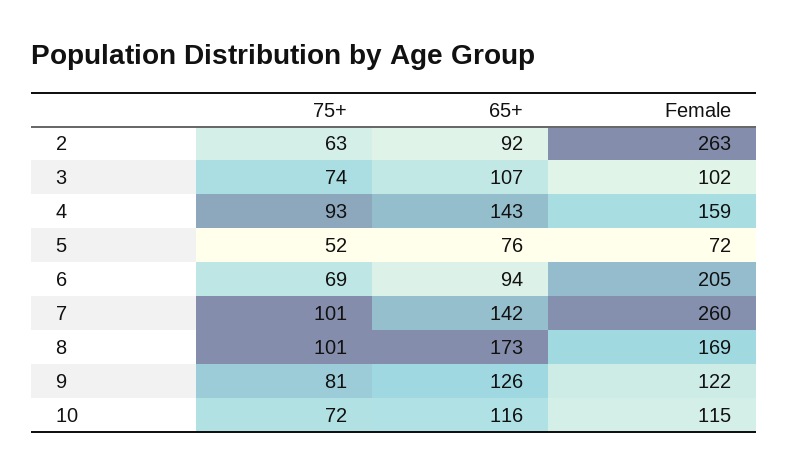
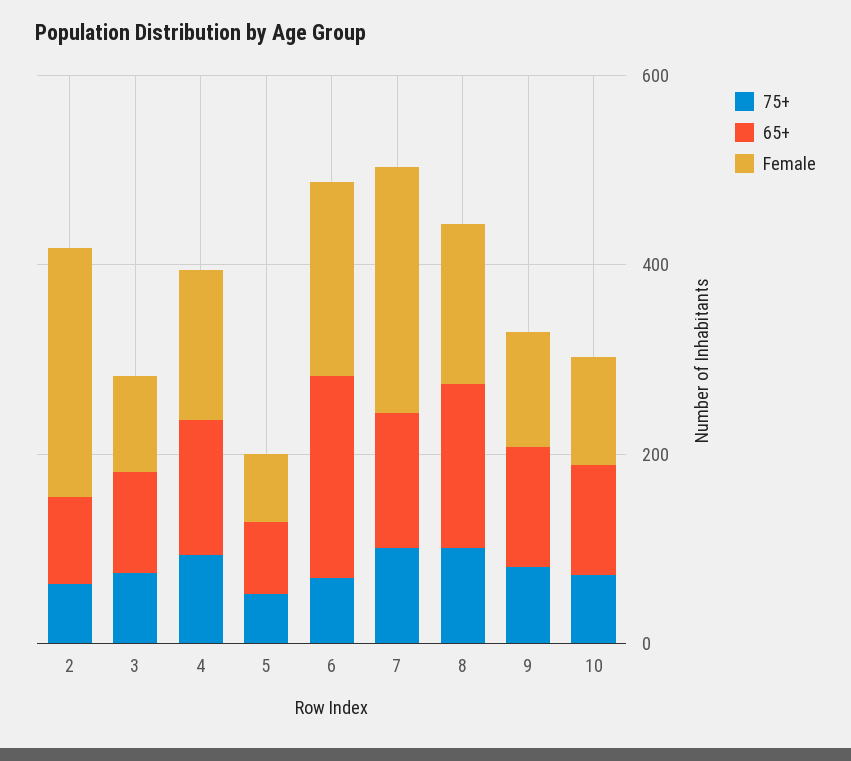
65+, 6: 94 -> 200

